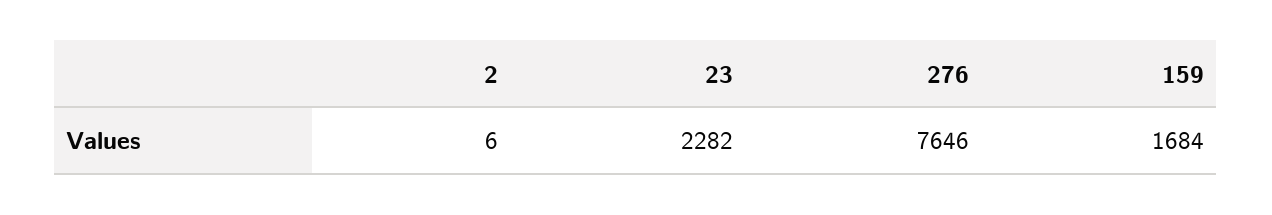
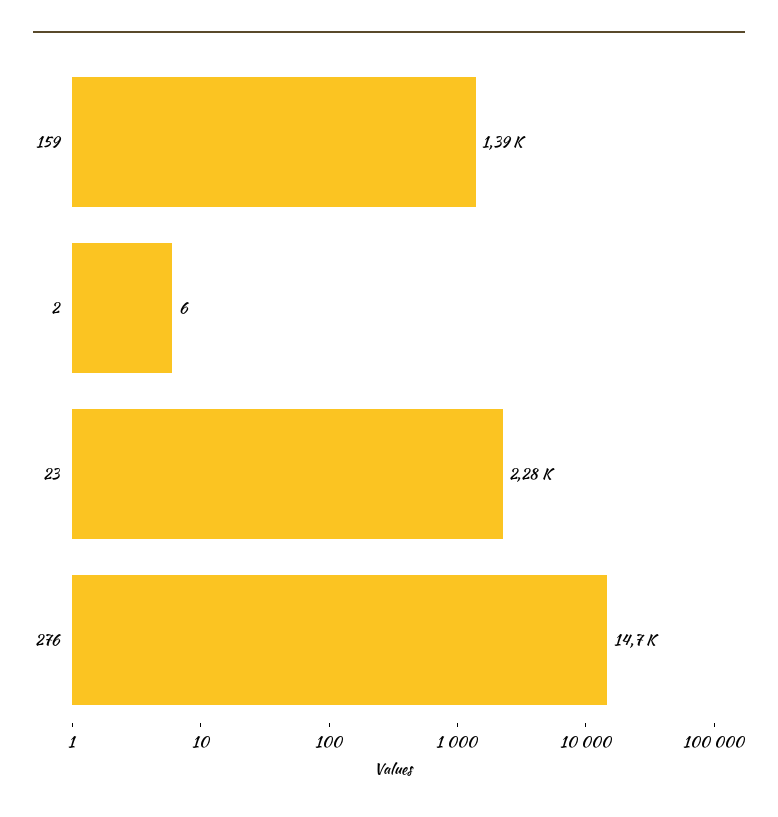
276: 7646 -> 14700
159: 1684 -> 1390

